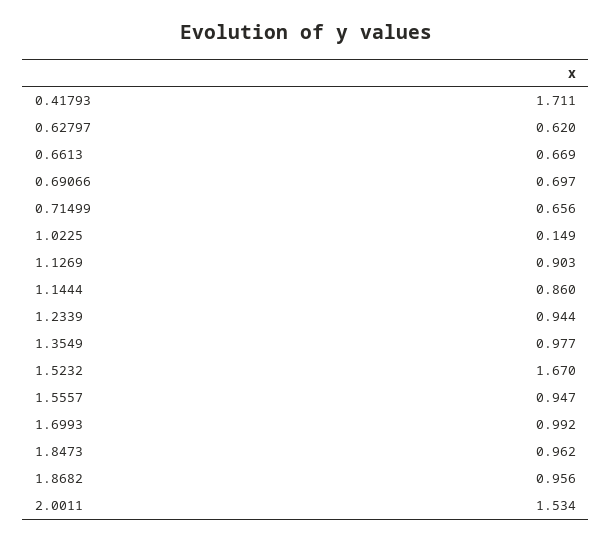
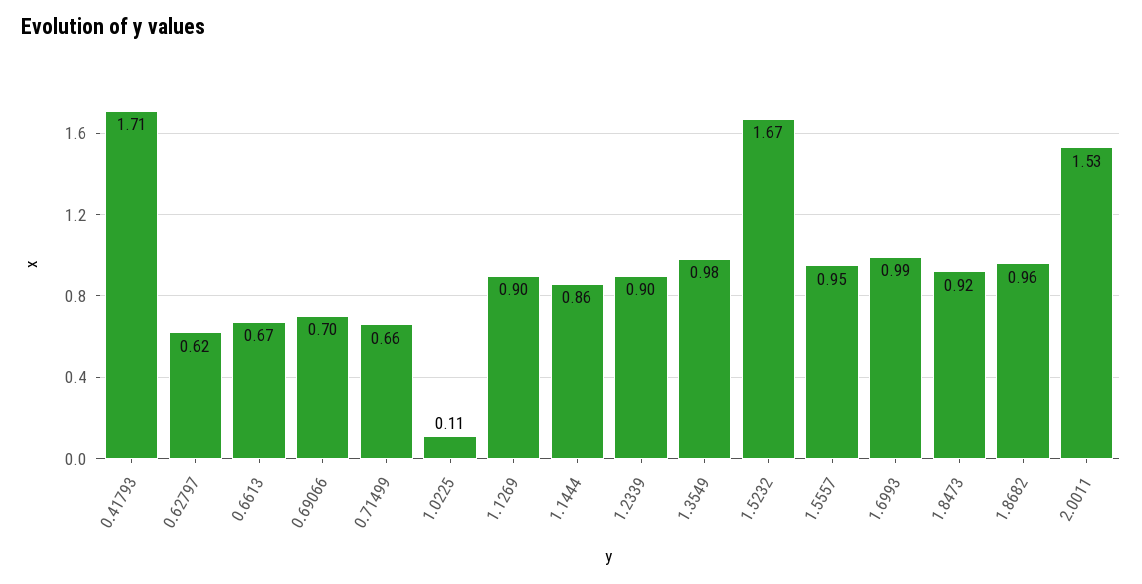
1.0225: 0.149 -> 0.11
1.2339: 0.944 -> 0.9
1.8473: 0.962 -> 0.92

